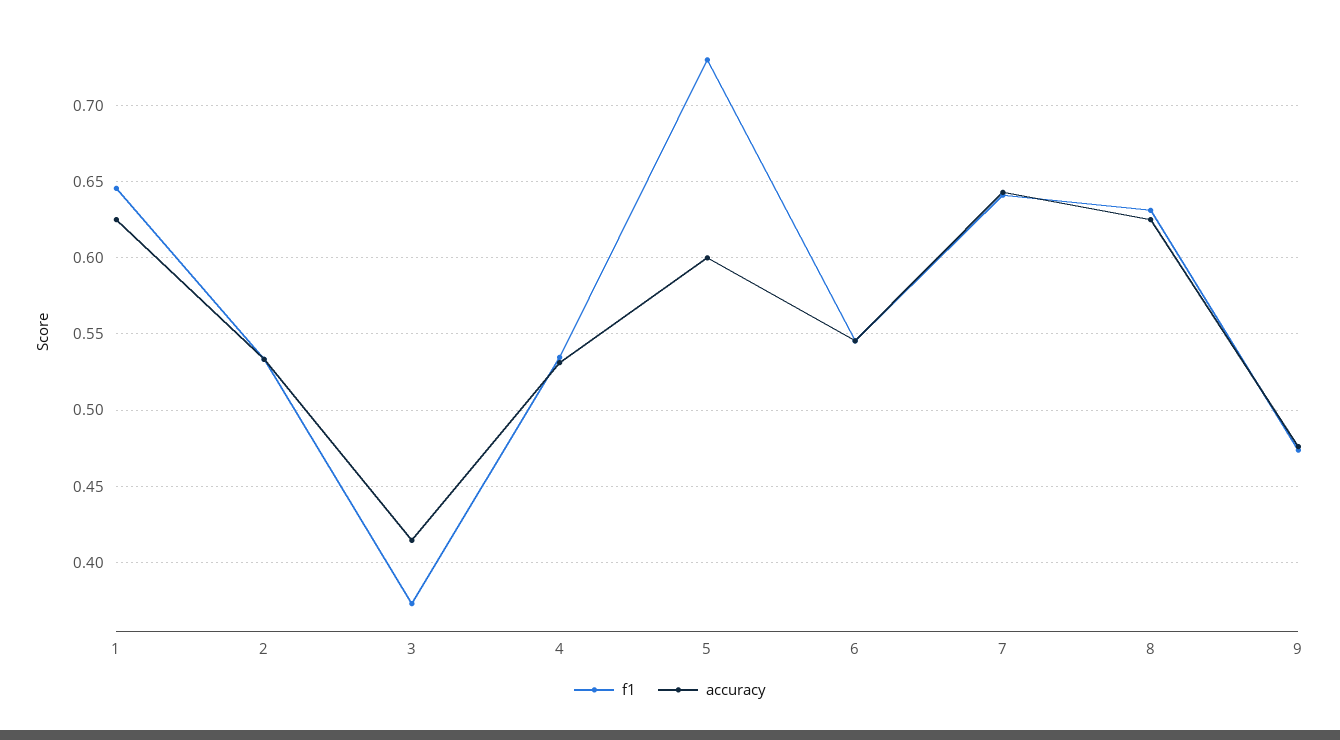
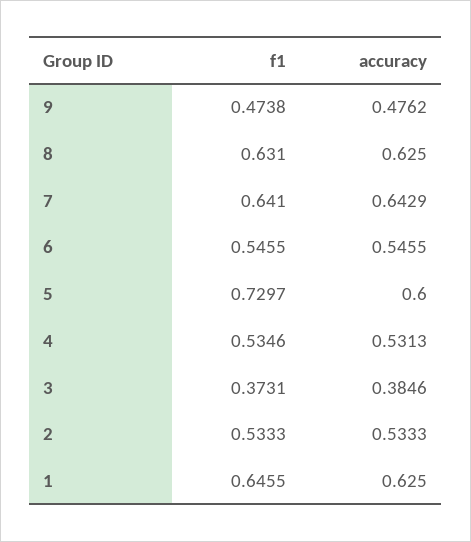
accuracy, 3: 0.415 -> 0.3846

